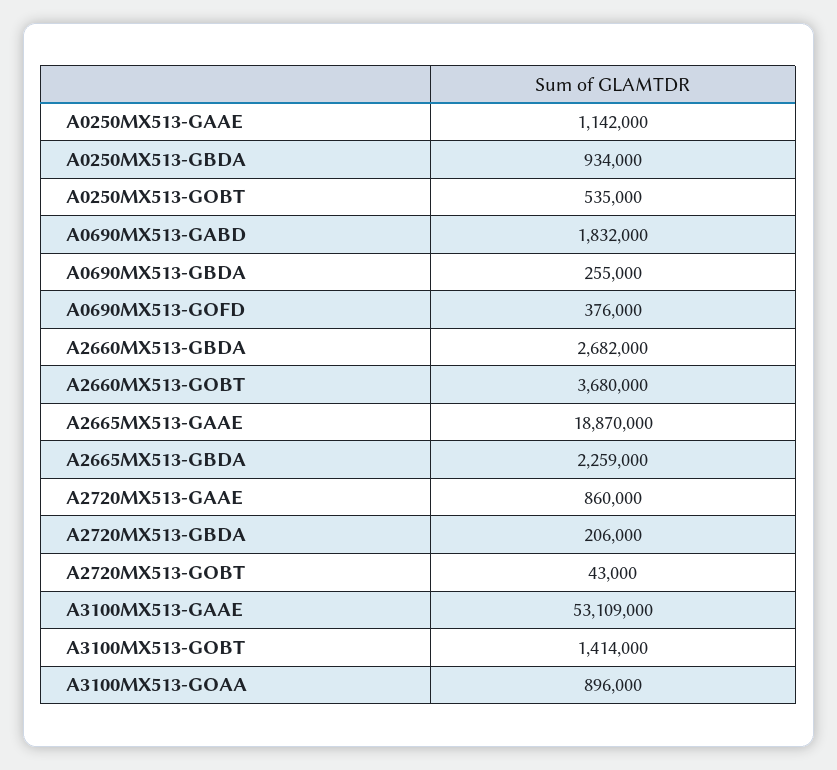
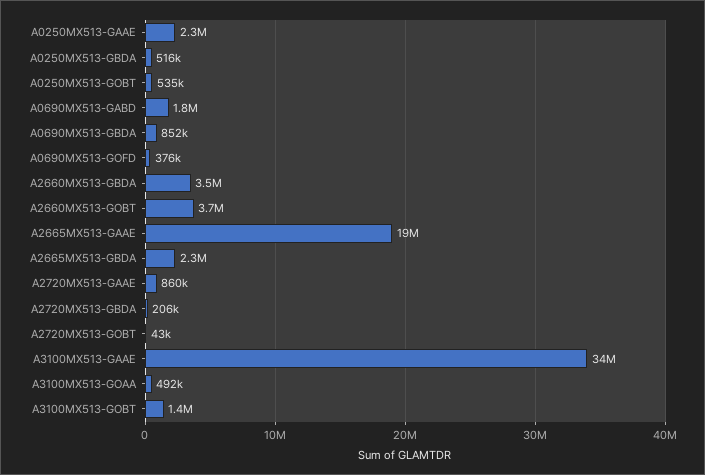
A0250MX513-GAAE: 1142000 -> 2300000
A0250MX513-GBDA: 934000 -> 516000
A0690MX513-GBDA: 255000 -> 852000
A2660MX513-GBDA: 2682000 -> 3500000
A3100MX513-GAAE: 53109000 -> 34000000
A3100MX513-GOAA: 896000 -> 492000

